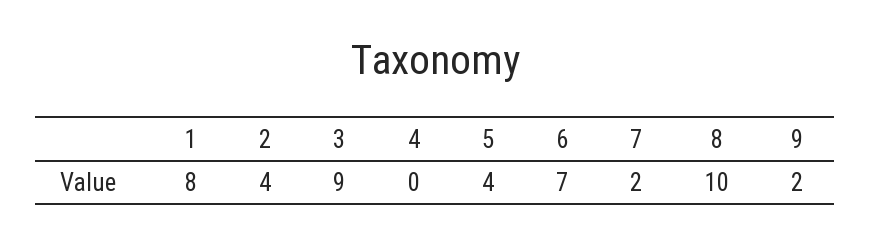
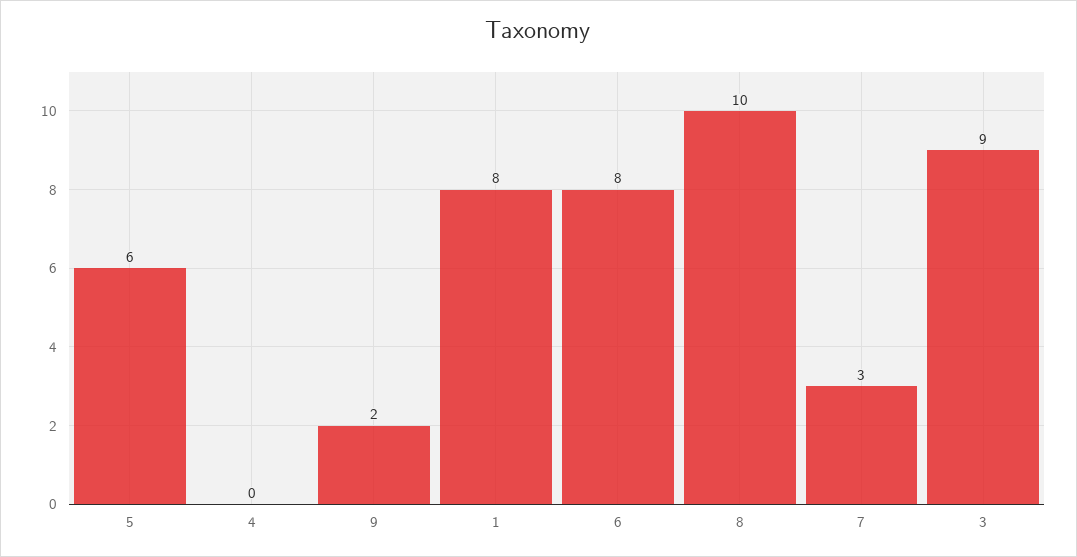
2: 4 -> none
5: 4 -> 6
6: 7 -> 8
7: 2 -> 3

